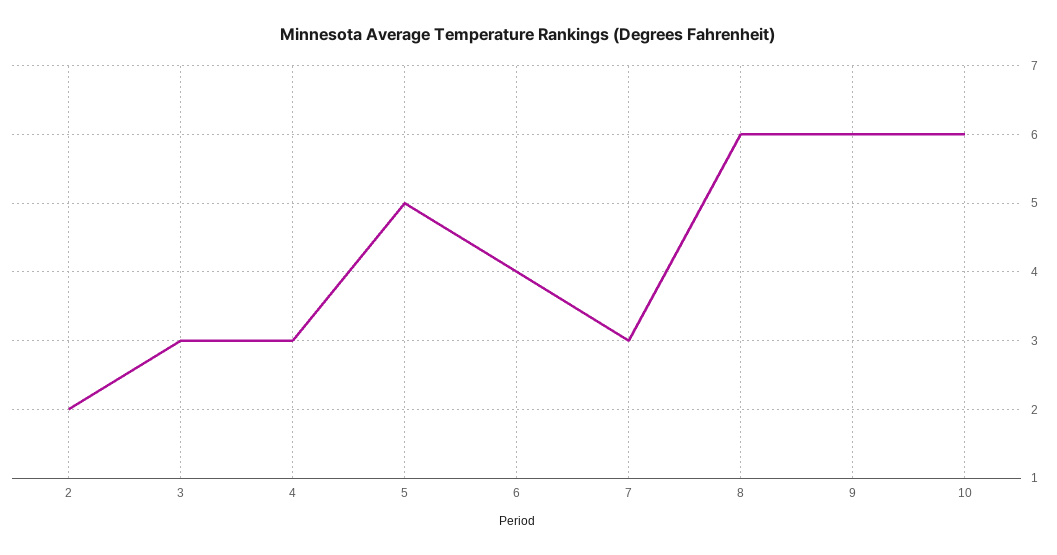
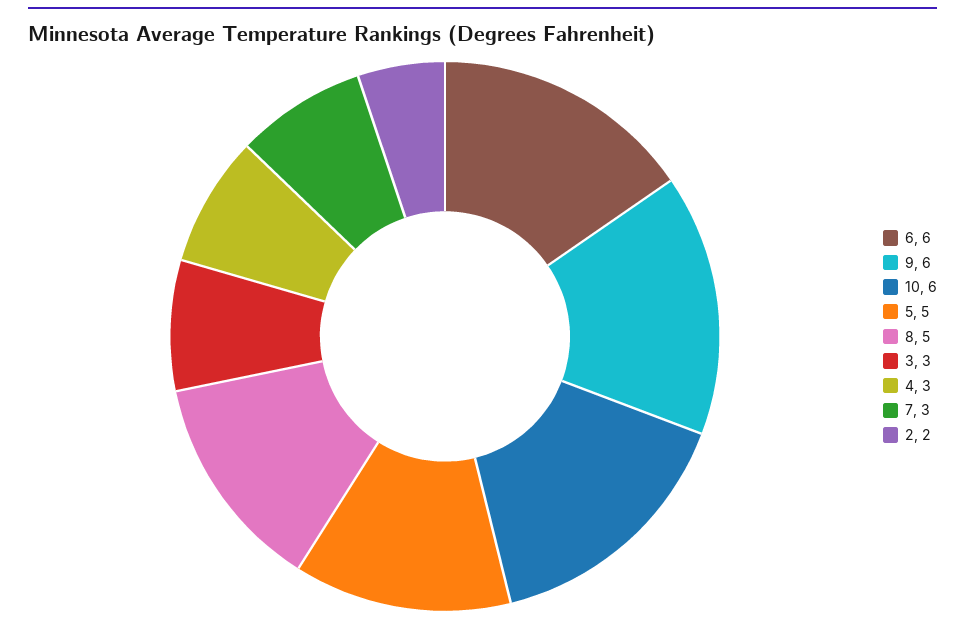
6: 4 -> 6
8: 6 -> 5

